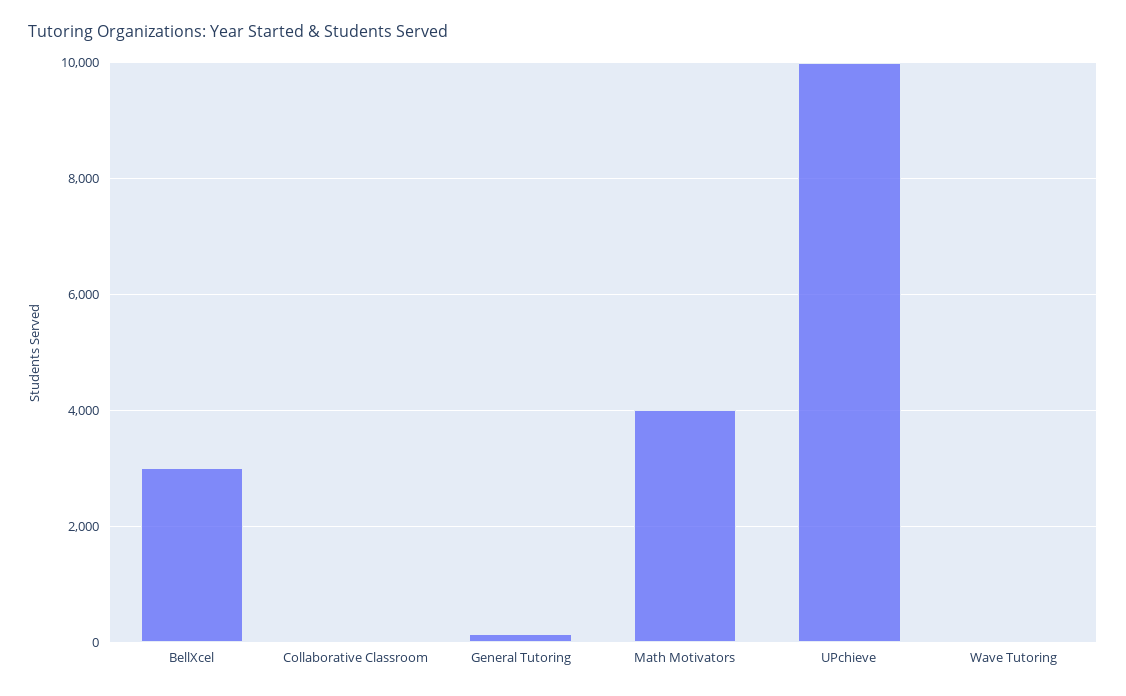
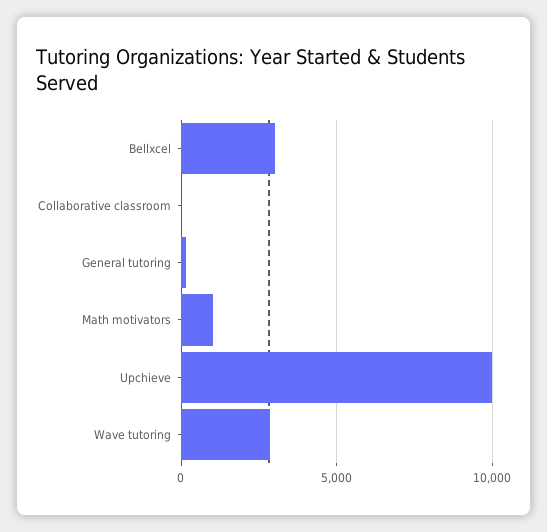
Math Motivators: 4000 -> 1000
Wave Tutoring: 0 -> 3000

